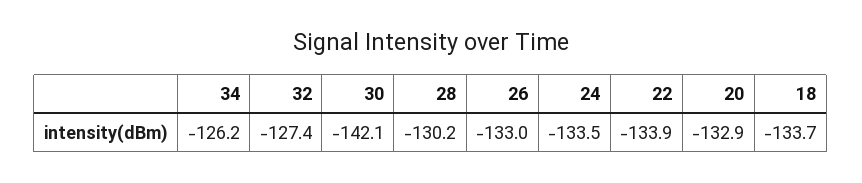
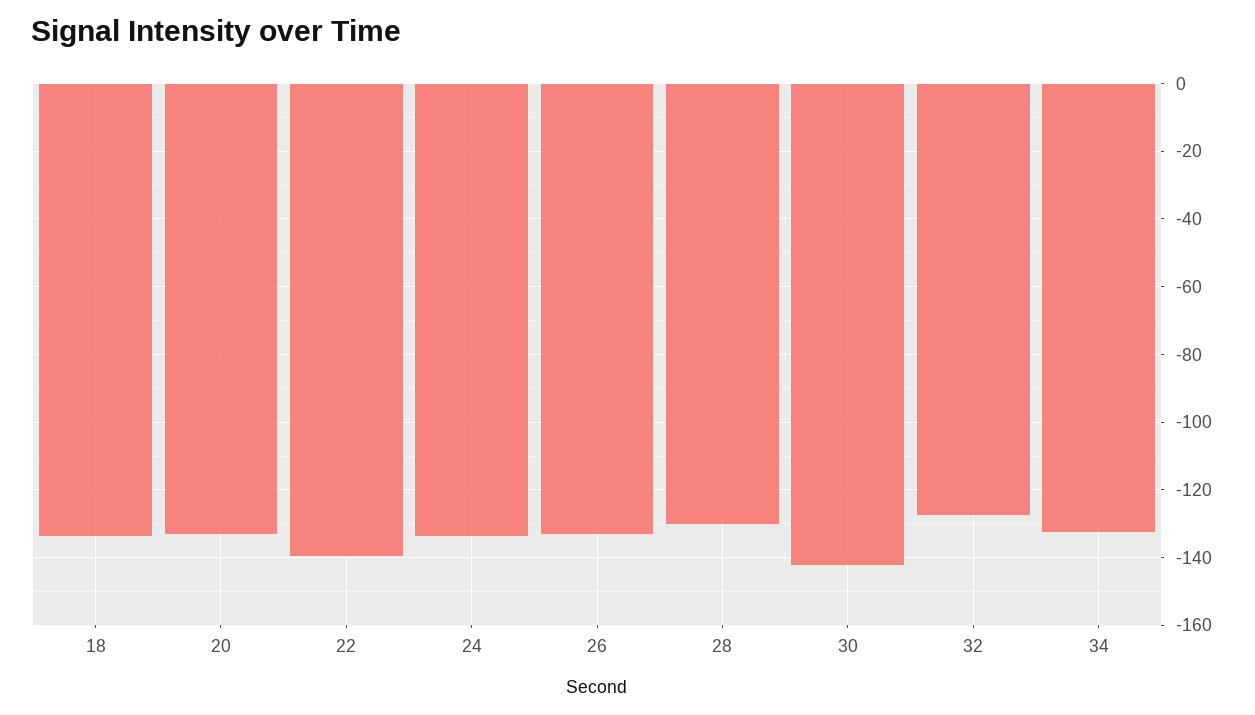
34: -126.2 -> -132
22: -133.9 -> -140

